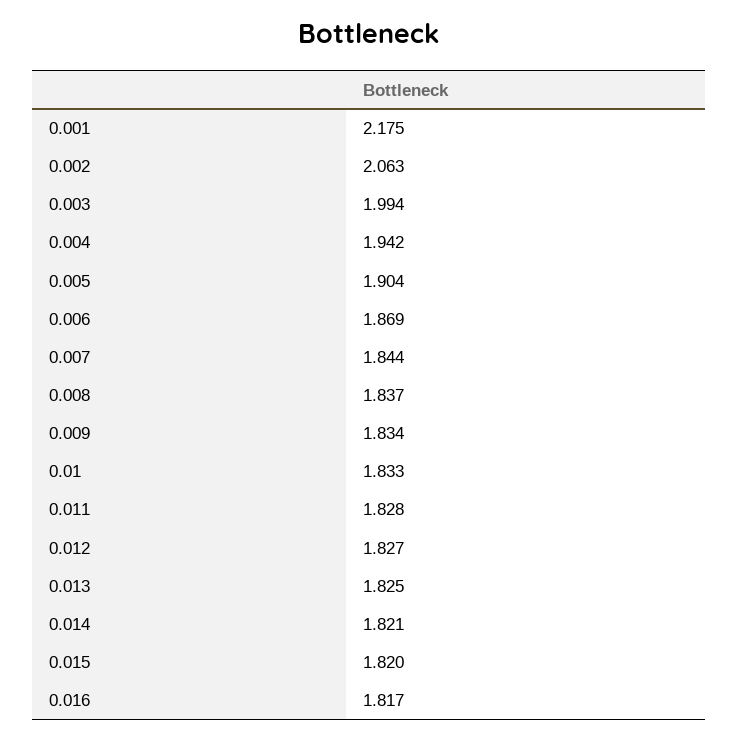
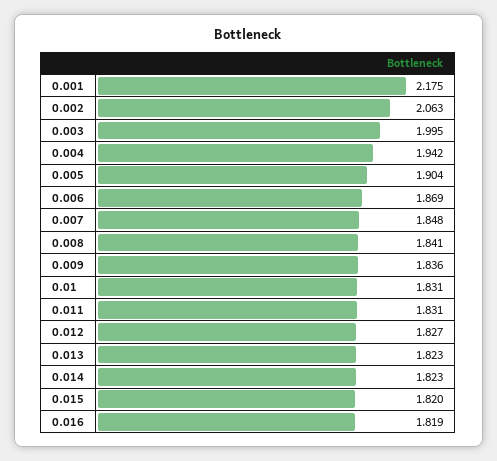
0.003: 1.994 -> 1.995
0.007: 1.844 -> 1.848
0.008: 1.837 -> 1.841
0.009: 1.834 -> 1.836
0.01: 1.833 -> 1.831
0.011: 1.828 -> 1.831
0.013: 1.825 -> 1.823
0.014: 1.821 -> 1.823
0.016: 1.817 -> 1.819

